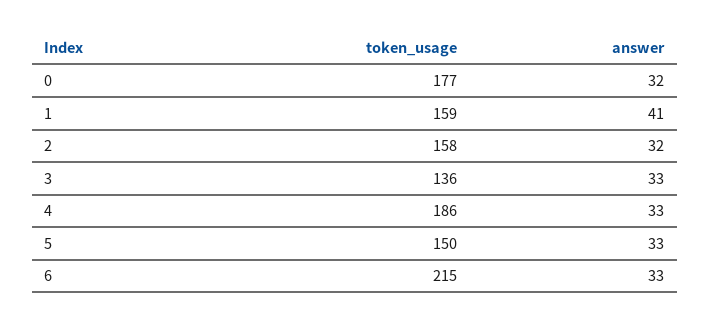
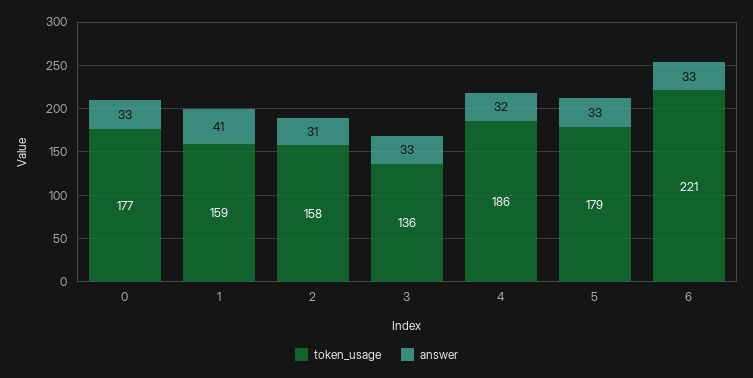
answer, 0: 32 -> 33
answer, 2: 32 -> 31
answer, 4: 33 -> 32
token_usage, 5: 150 -> 179
token_usage, 6: 215 -> 221

